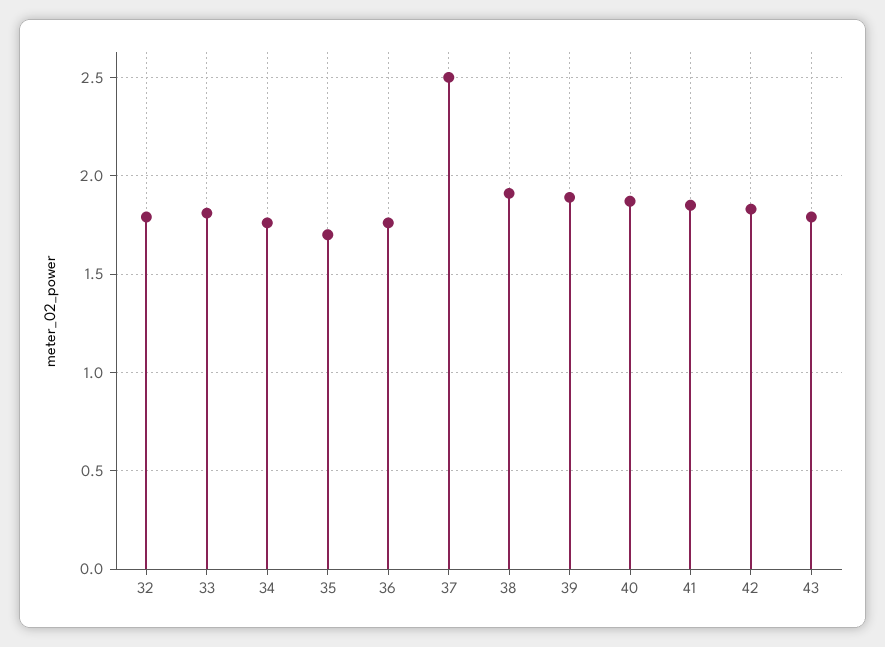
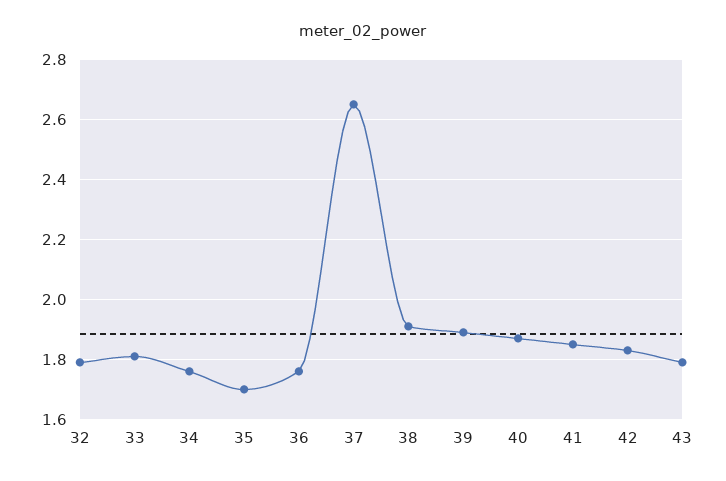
37: 2.5 -> 2.65

